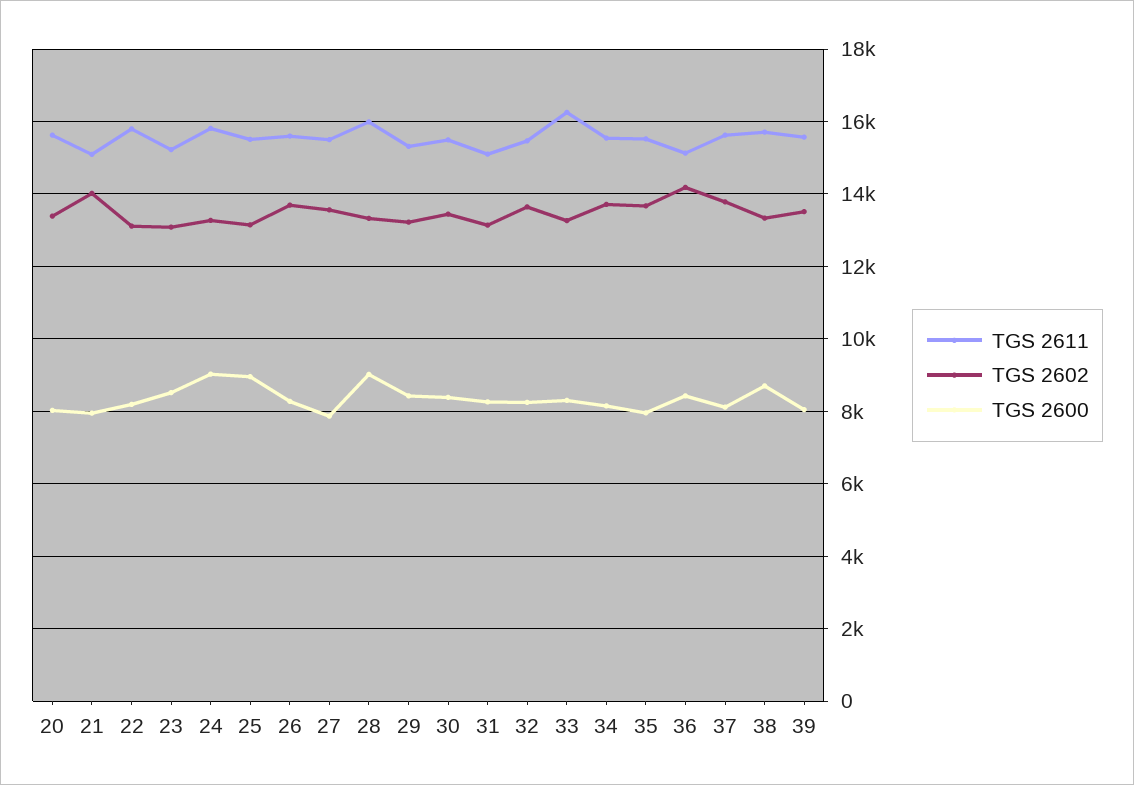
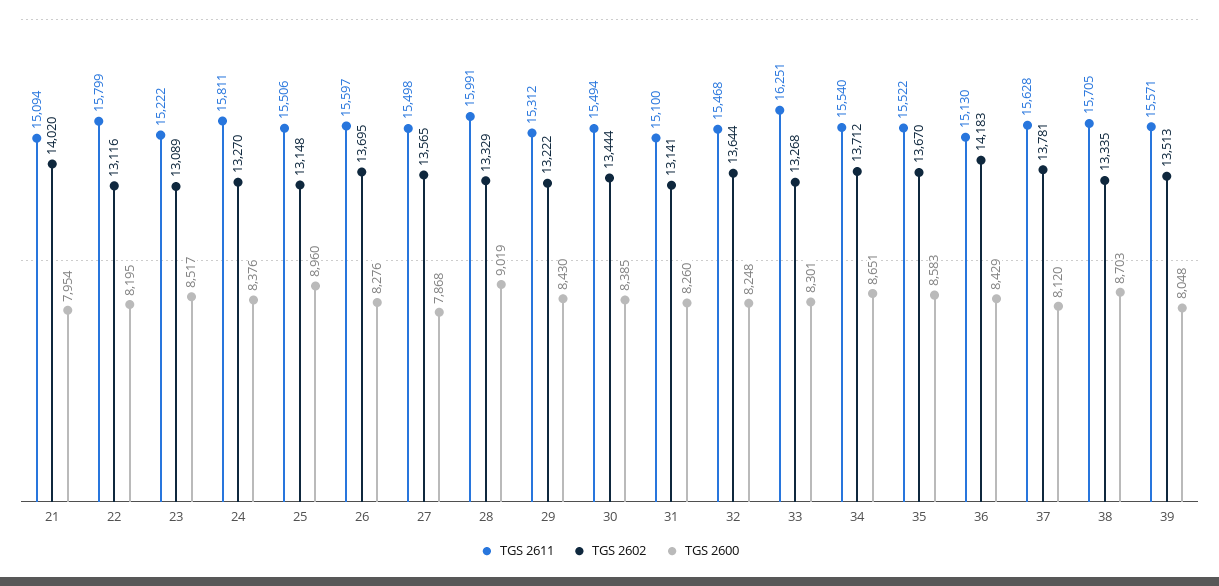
TGS 2611, 20: 15600 -> none
TGS 2602, 20: 13400 -> none
TGS 2600, 20: 8000 -> none
TGS 2600, 24: 9000 -> 8376
TGS 2600, 34: 8200 -> 8651
TGS 2600, 35: 8000 -> 8583

